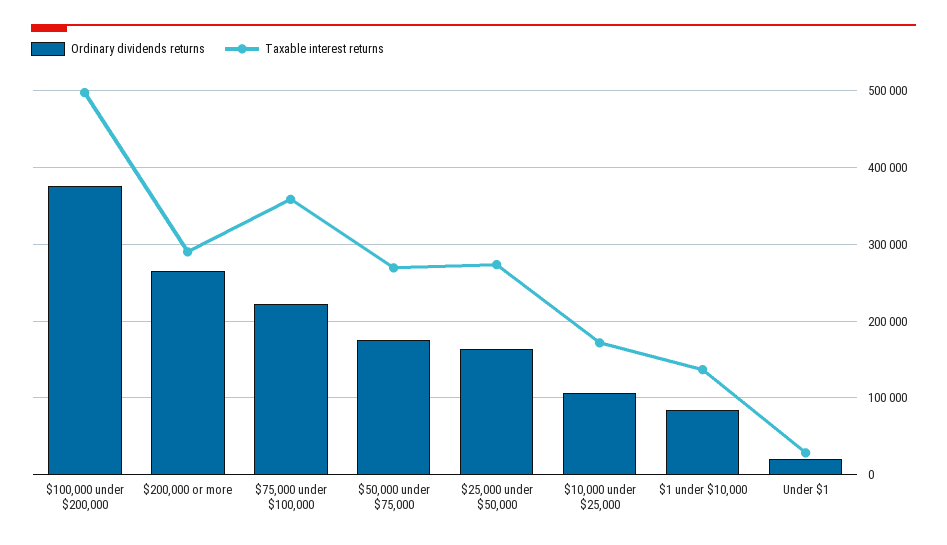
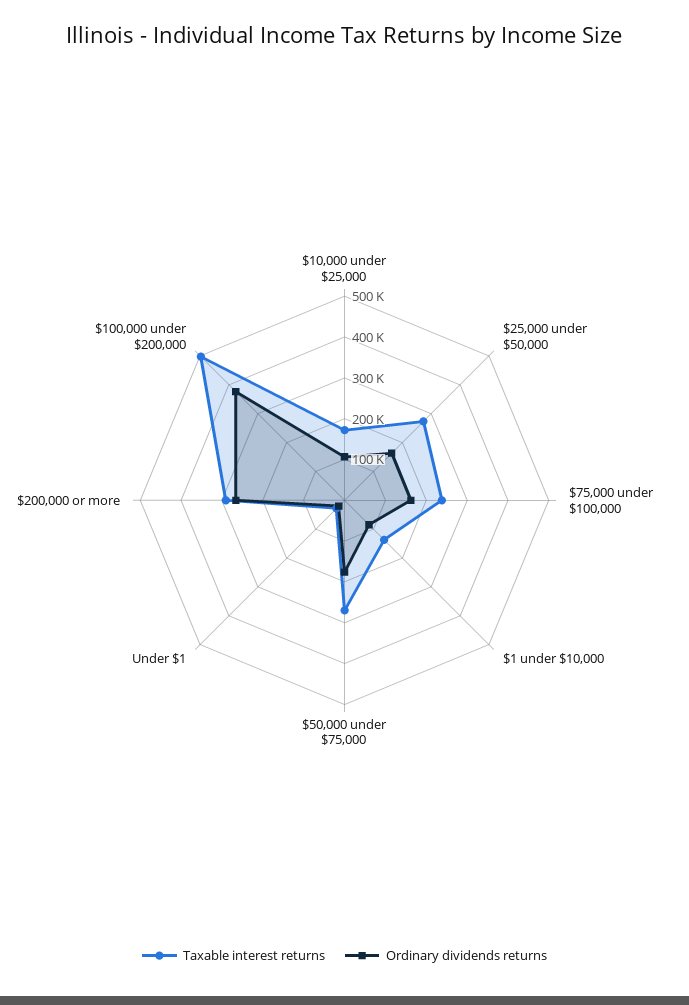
Ordinary dividends returns, $75,000 under $100,000: 220000 -> 160000
Taxable interest returns, $75,000 under $100,000: 360000 -> 240000

